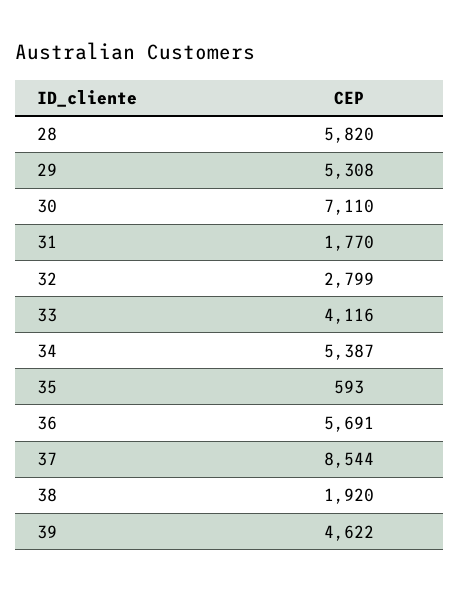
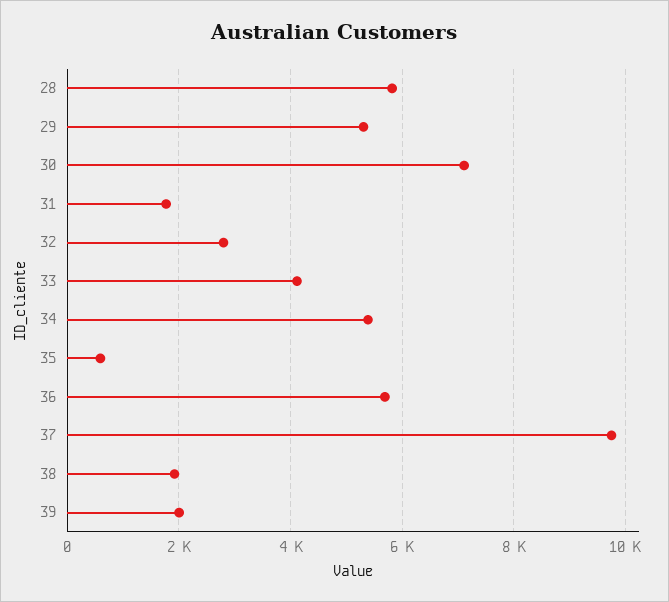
37: 8544 -> 9800
39: 4622 -> 2000

